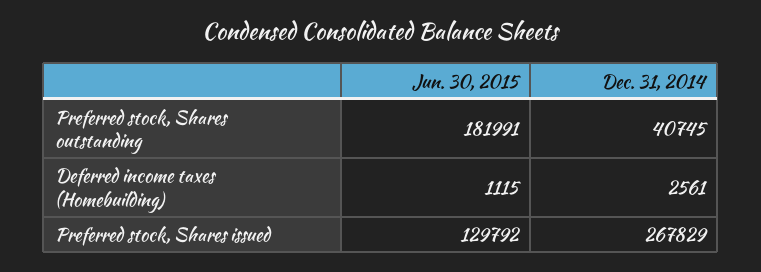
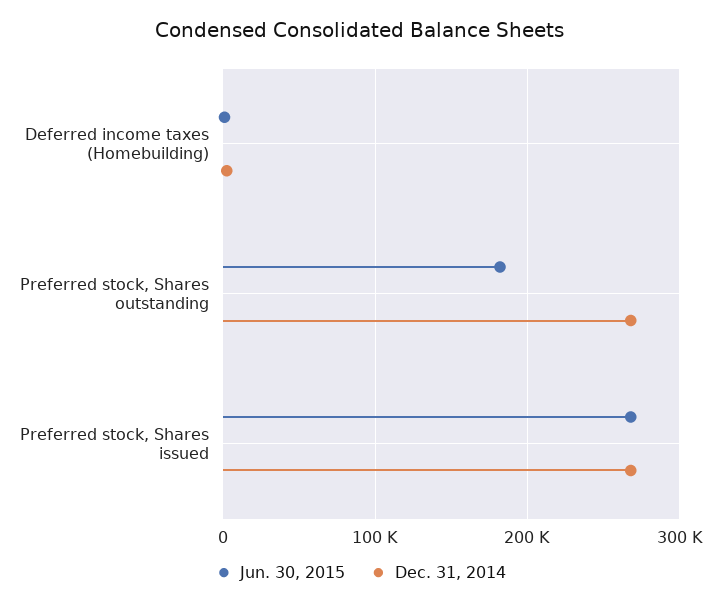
Dec. 31, 2014, Preferred stock, Shares outstanding: 40745 -> 270000
Jun. 30, 2015, Preferred stock, Shares issued: 129792 -> 270000

